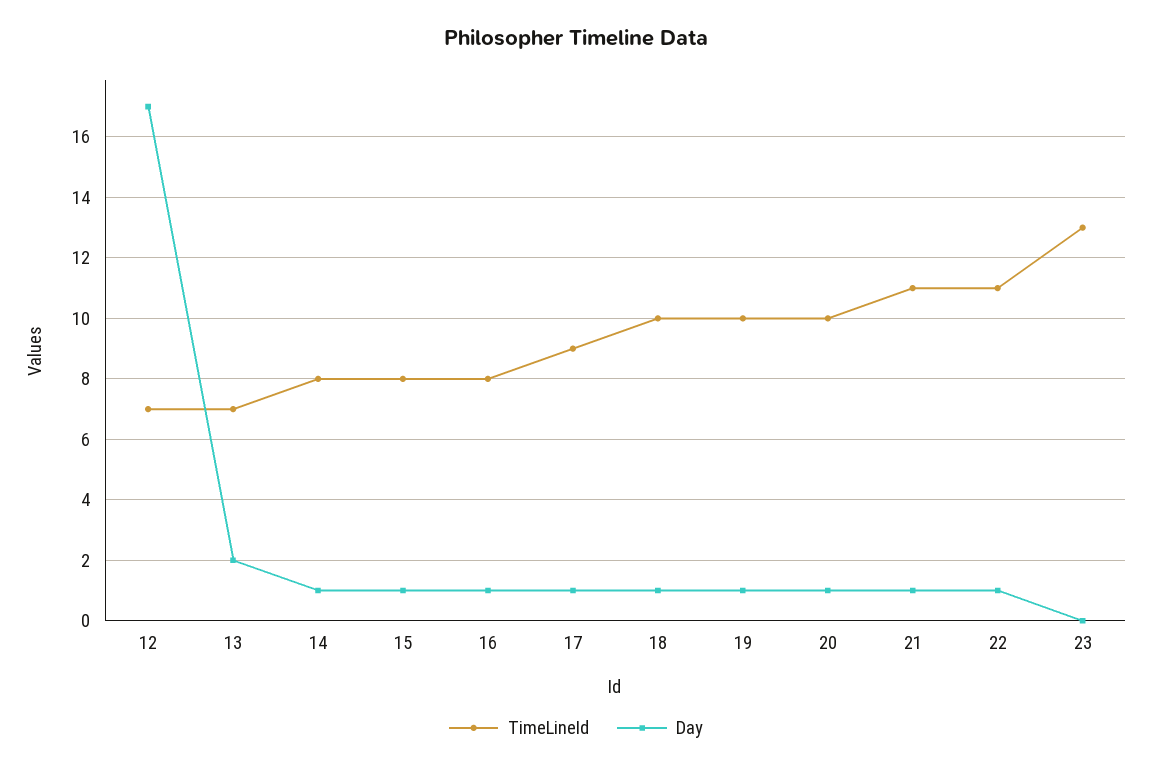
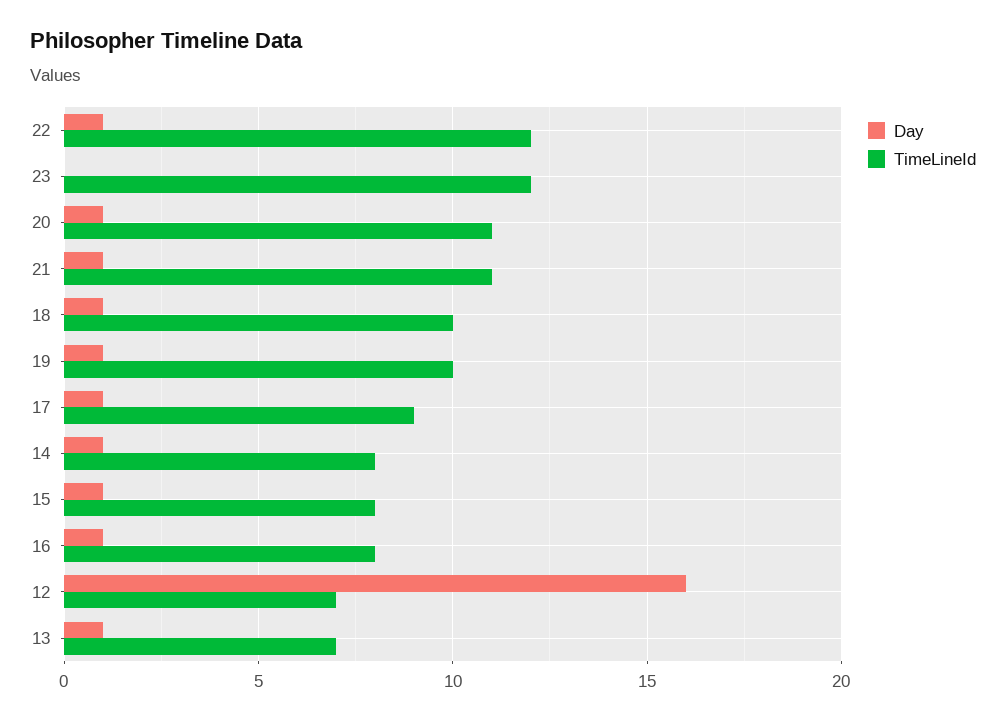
Day, 12: 17 -> 16
Day, 13: 2 -> 1
TimeLineId, 20: 10 -> 11
TimeLineId, 22: 11 -> 12
TimeLineId, 23: 13 -> 12

